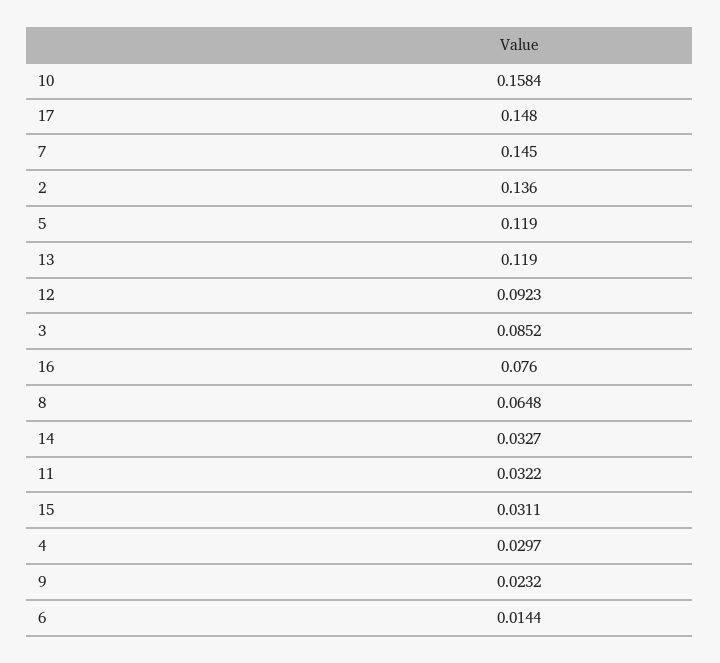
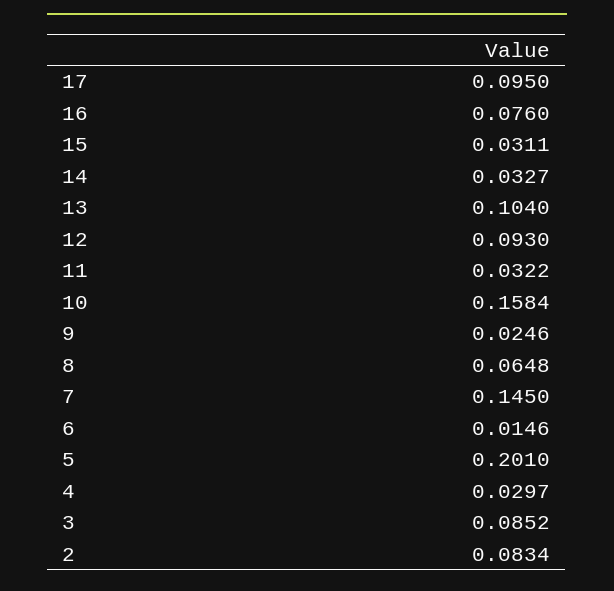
17: 0.148 -> 0.095
2: 0.136 -> 0.0834
5: 0.119 -> 0.201
13: 0.119 -> 0.104
12: 0.0923 -> 0.093
9: 0.0232 -> 0.0246
6: 0.0144 -> 0.0146

